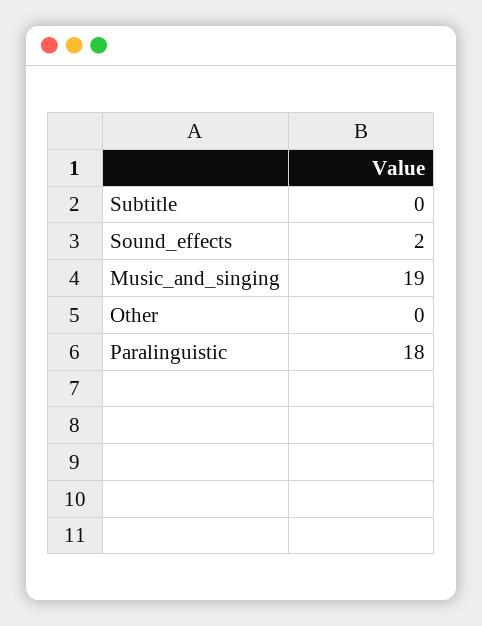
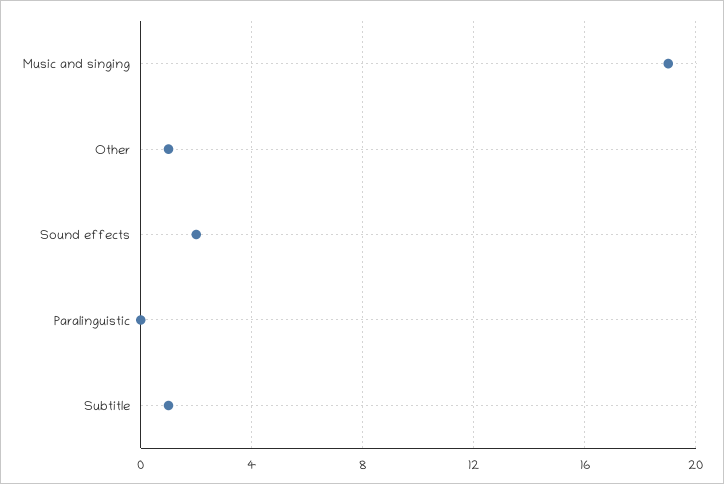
Subtitle: 0 -> 1
Other: 0 -> 1
Paralinguistic: 18 -> 0

